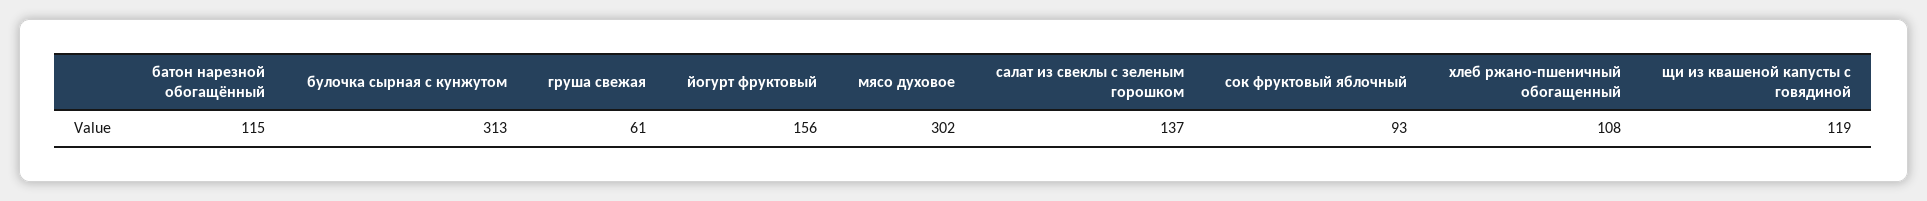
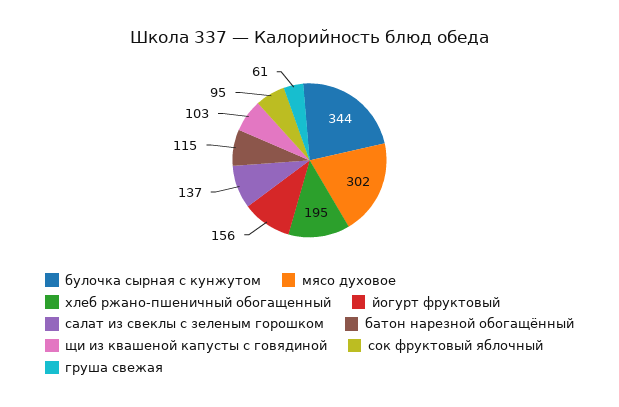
булочка сырная с кунжутом: 313 -> 344
сок фруктовый яблочный: 93 -> 95
хлеб ржано-пшеничный обогащенный: 108 -> 195
щи из квашеной капусты с говядиной: 119 -> 103

